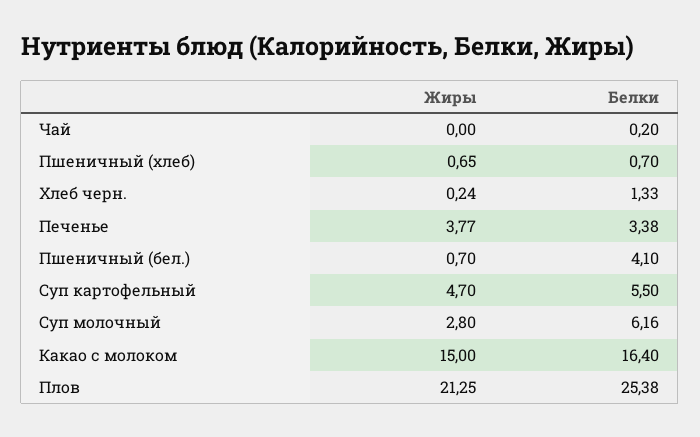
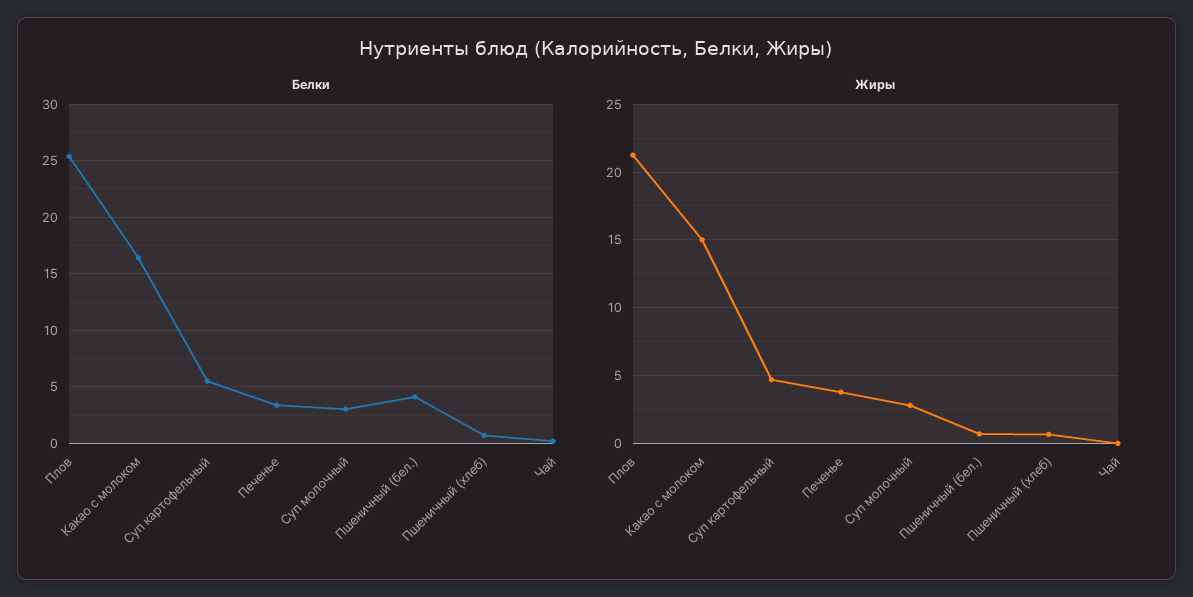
Жиры, Хлеб черн.: 0.24 -> none
Белки, Хлеб черн.: 1.33 -> none
Белки, Суп молочный: 6.16 -> 3

